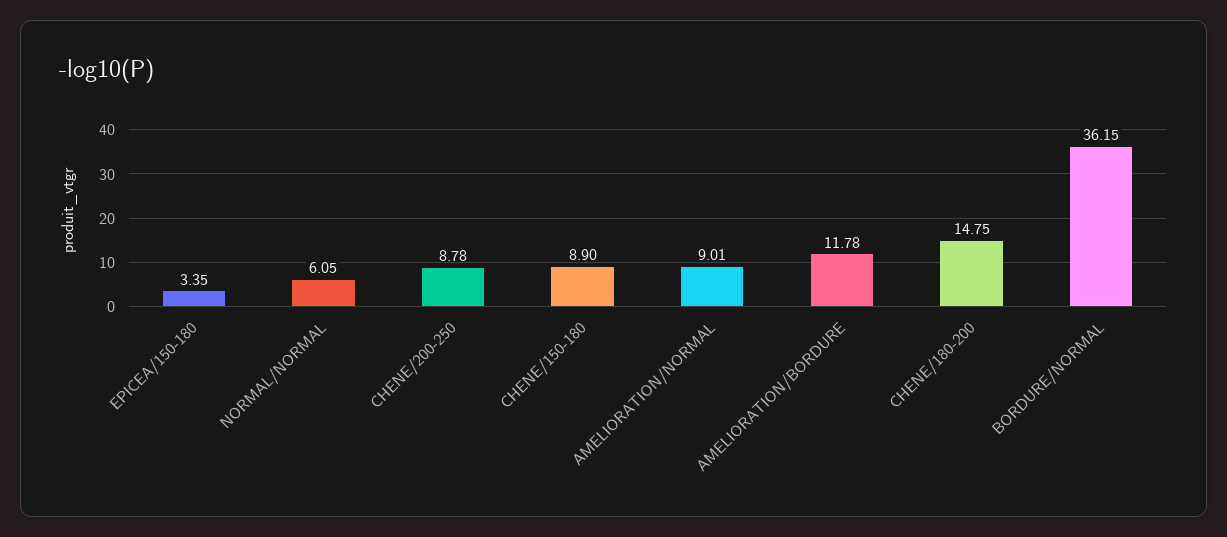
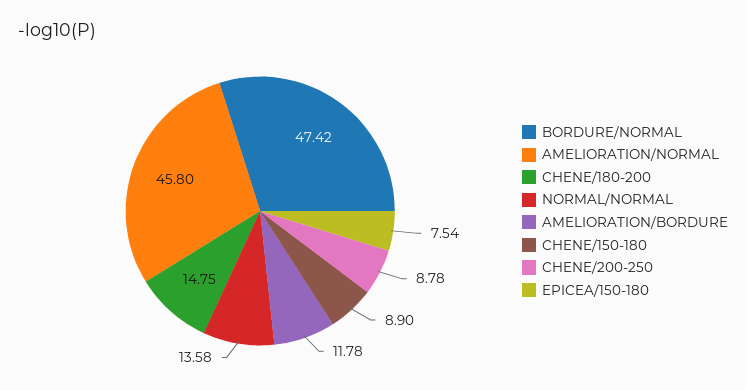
EPICEA/150-180: 3.35 -> 7.54
NORMAL/NORMAL: 6.05 -> 13.58
AMELIORATION/NORMAL: 9.01 -> 45.8
BORDURE/NORMAL: 36.15 -> 47.42

